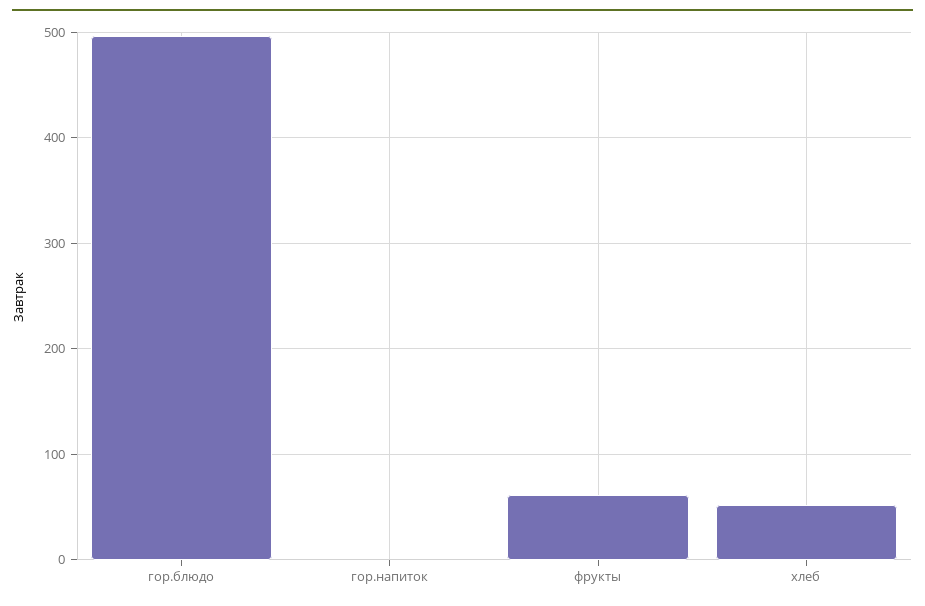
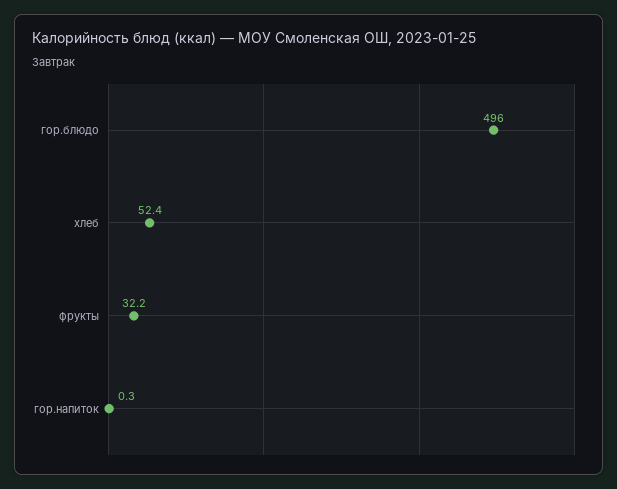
фрукты: 60 -> 32.2

